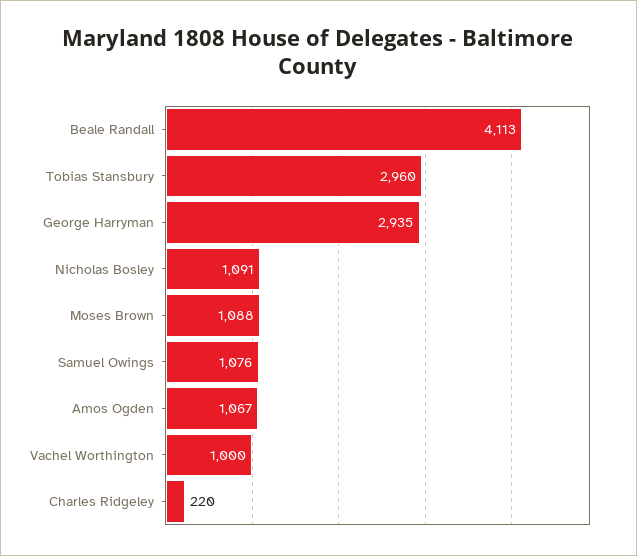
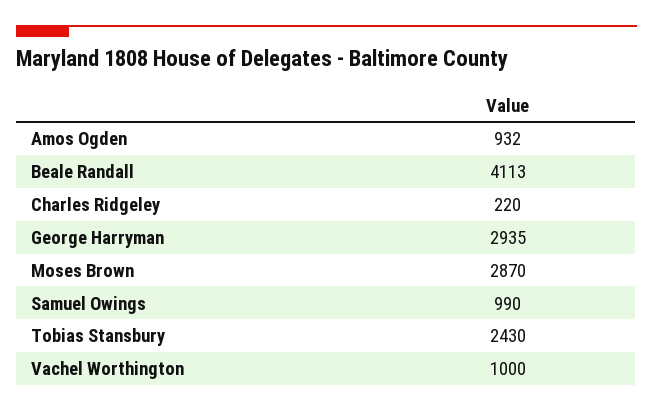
Tobias Stansbury: 2960 -> 2430
Nicholas Bosley: 1091 -> none
Moses Brown: 1088 -> 2870
Samuel Owings: 1076 -> 990
Amos Ogden: 1067 -> 932

